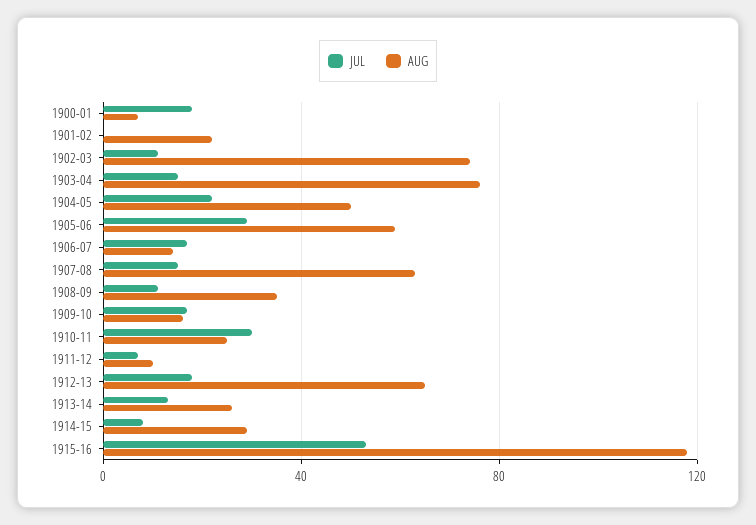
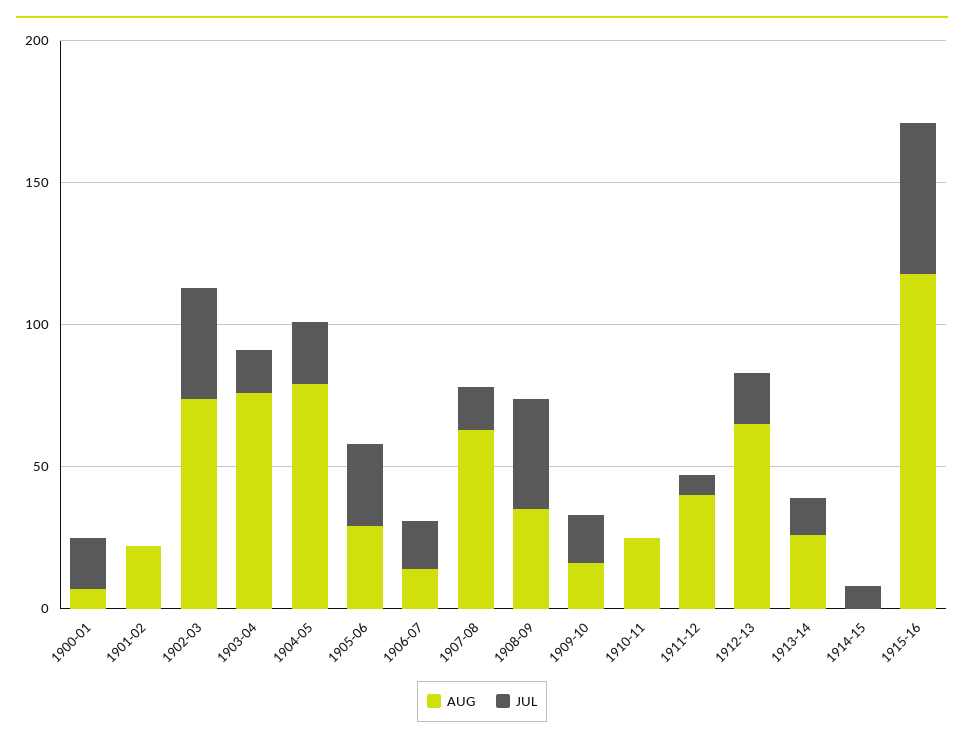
JUL, 1902-03: 10 -> 40
AUG, 1904-05: 50 -> 80
AUG, 1905-06: 60 -> 30
JUL, 1908-09: 10 -> 40
JUL, 1910-11: 30 -> 0
AUG, 1911-12: 10 -> 40
AUG, 1914-15: 30 -> 0

